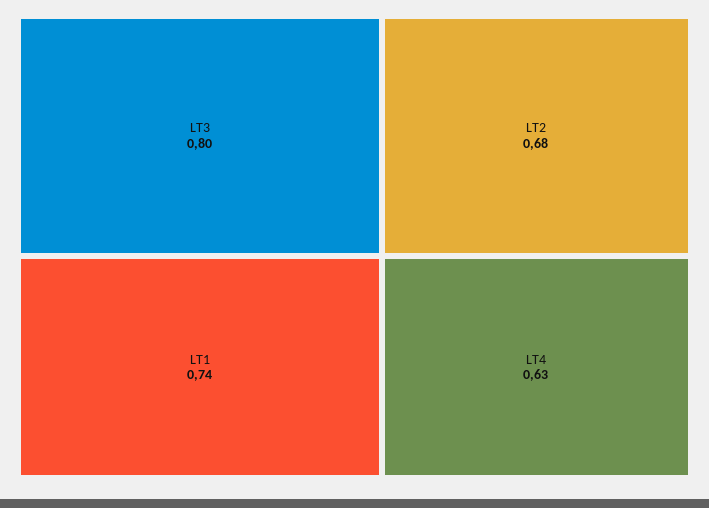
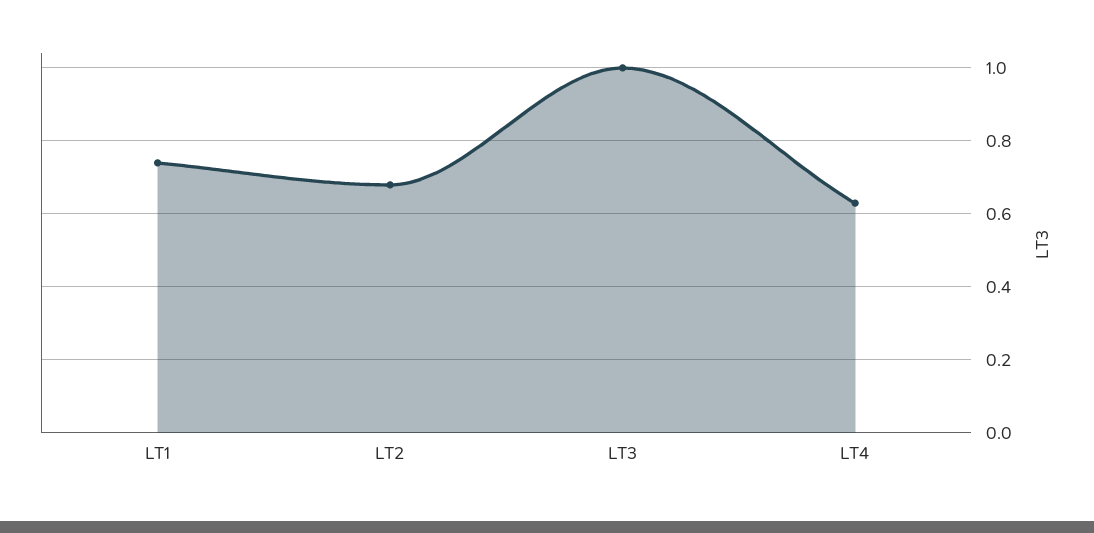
LT3: 0.8 -> 1

